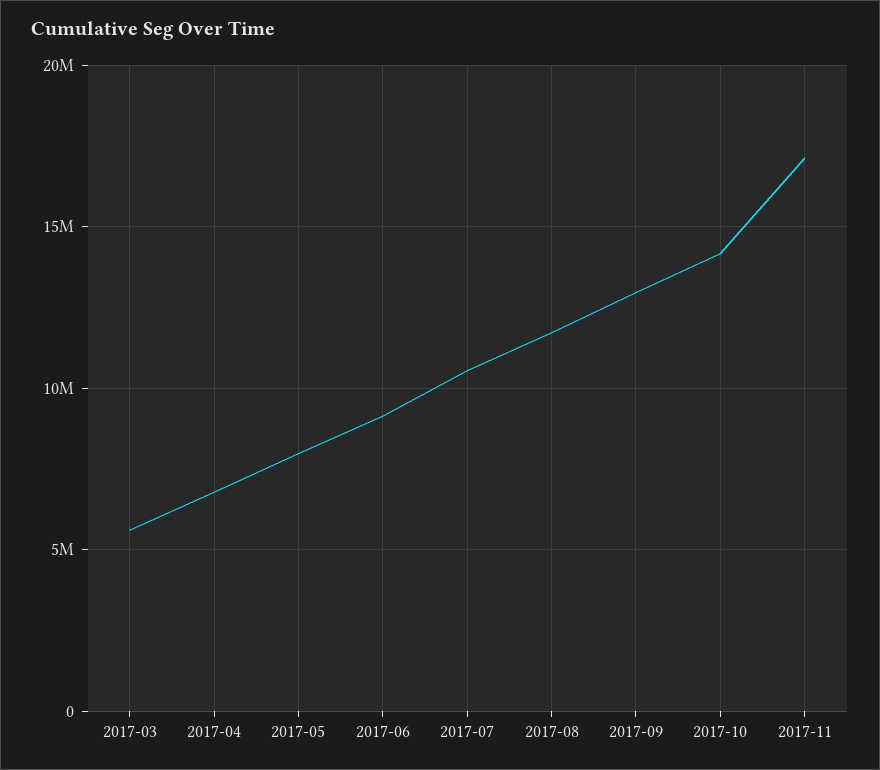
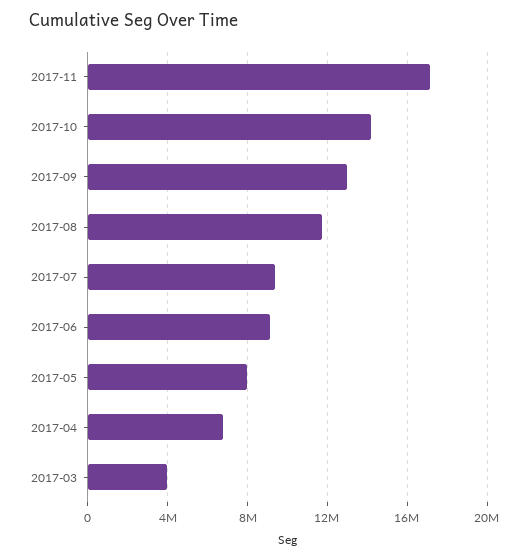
2017-03: 5500000 -> 4000000
2017-07: 10500000 -> 9500000

